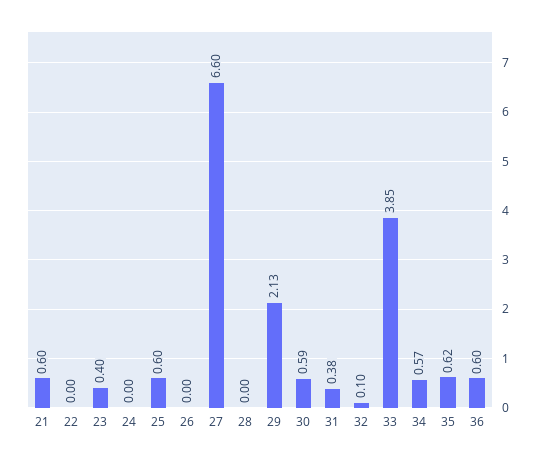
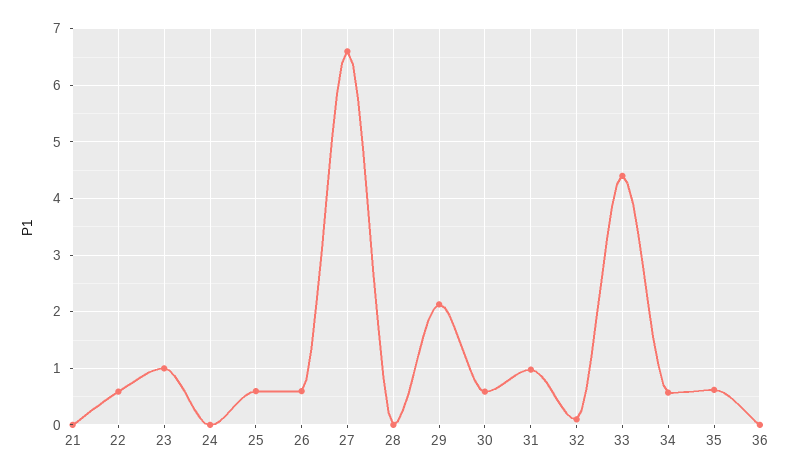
21: 0.6 -> 0
22: 0 -> 0.6
23: 0.4 -> 1
26: 0 -> 0.6
31: 0.38 -> 1
33: 3.85 -> 4.4
36: 0.6 -> 0

